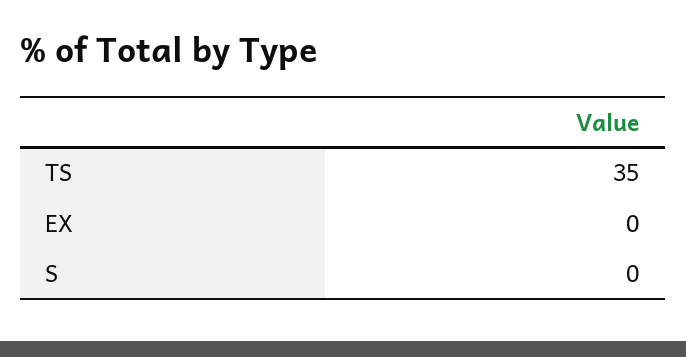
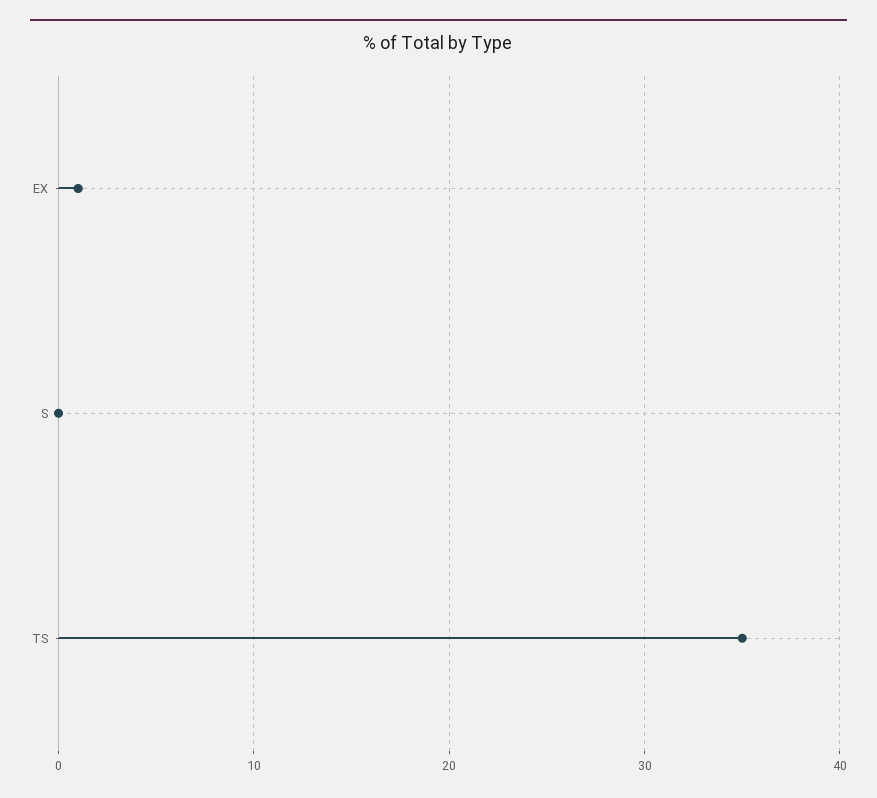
EX: 0 -> 1

